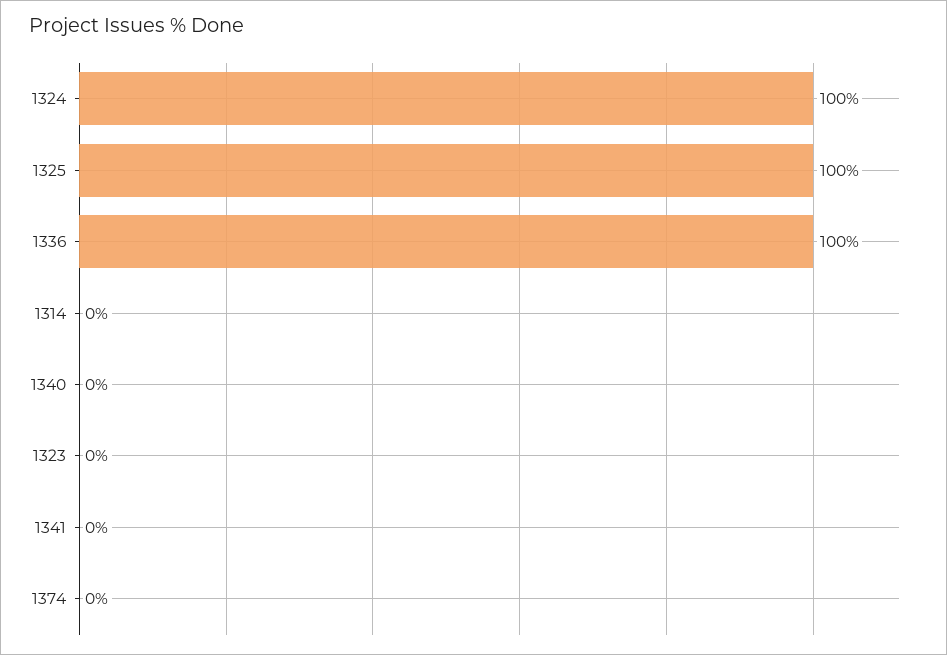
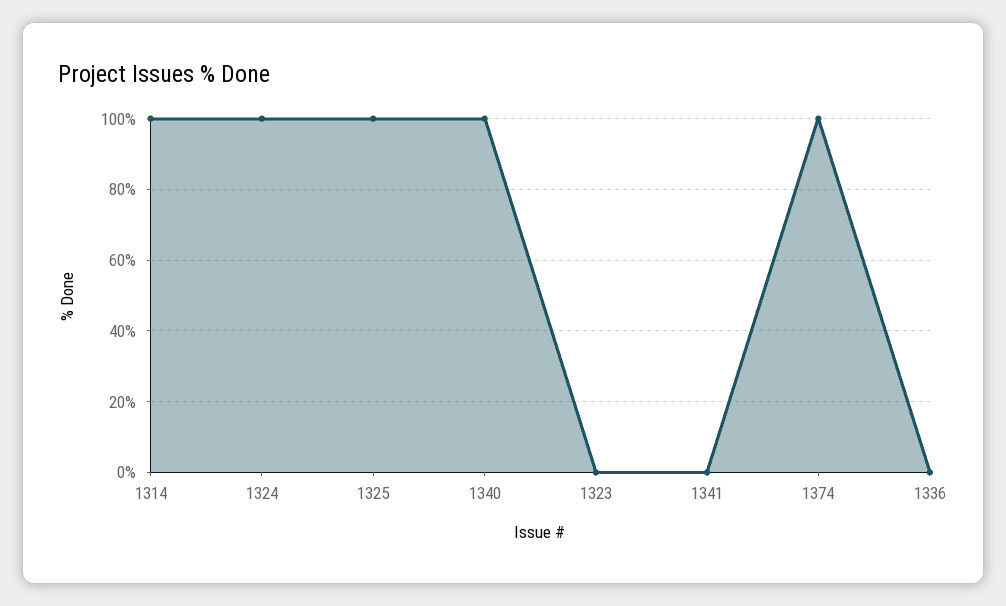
1336: 100 -> 0
1314: 0 -> 100
1340: 0 -> 100
1374: 0 -> 100

